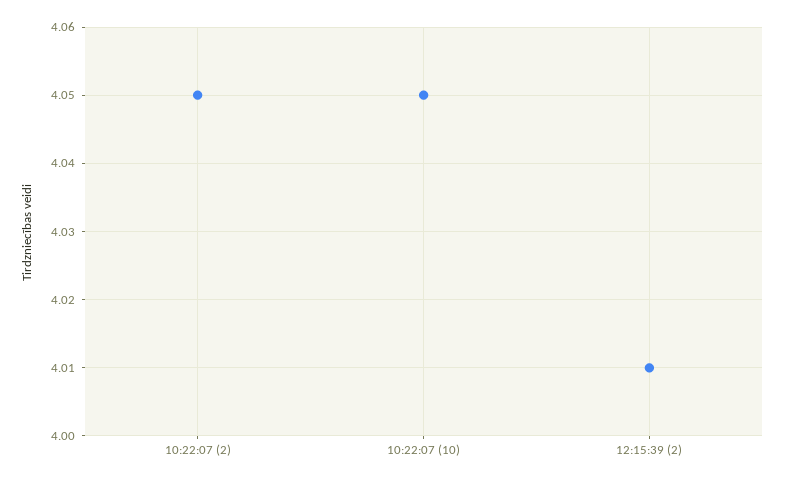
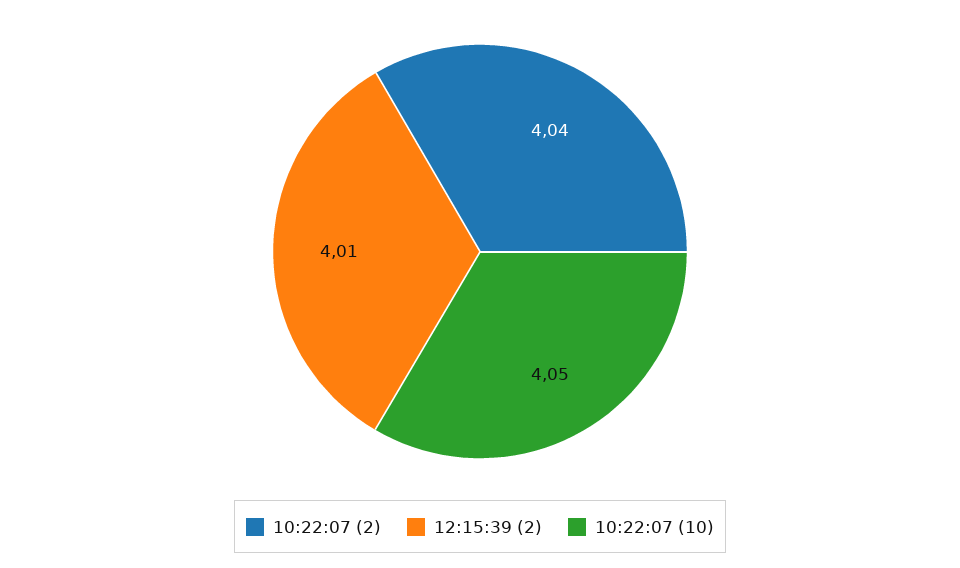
10:22:07 (2): 4.05 -> 4.04

